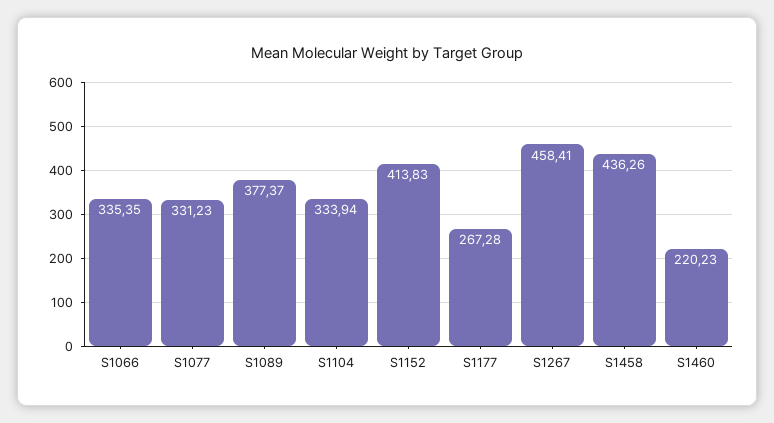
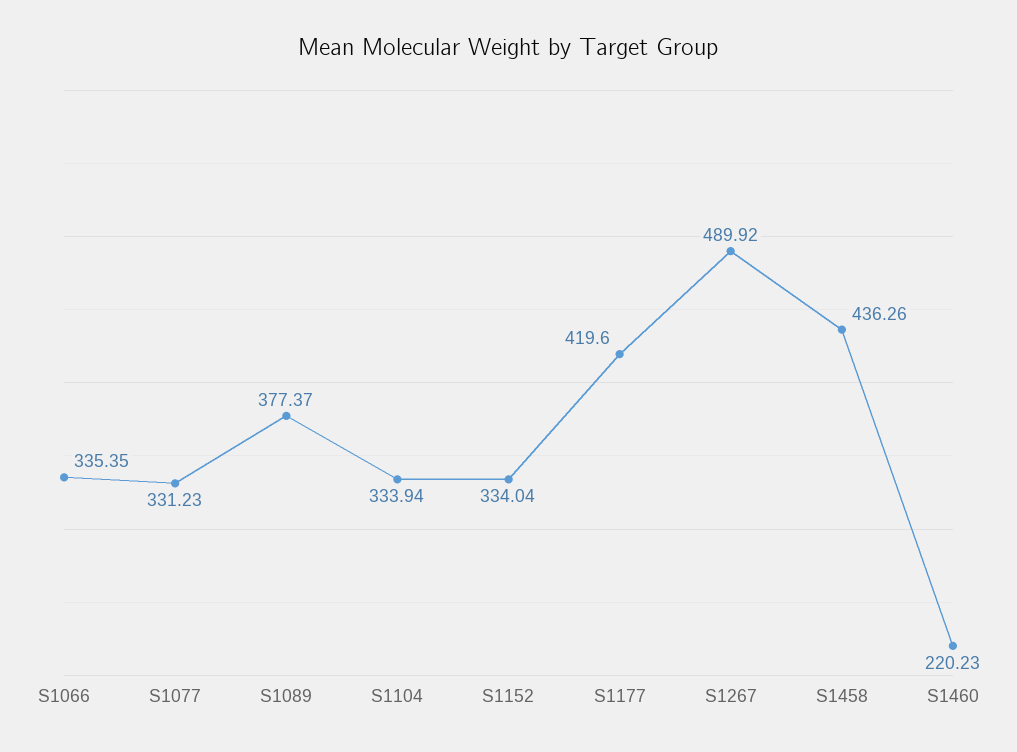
S1152: 413.83 -> 334.04
S1177: 267.28 -> 419.6
S1267: 458.41 -> 489.92

